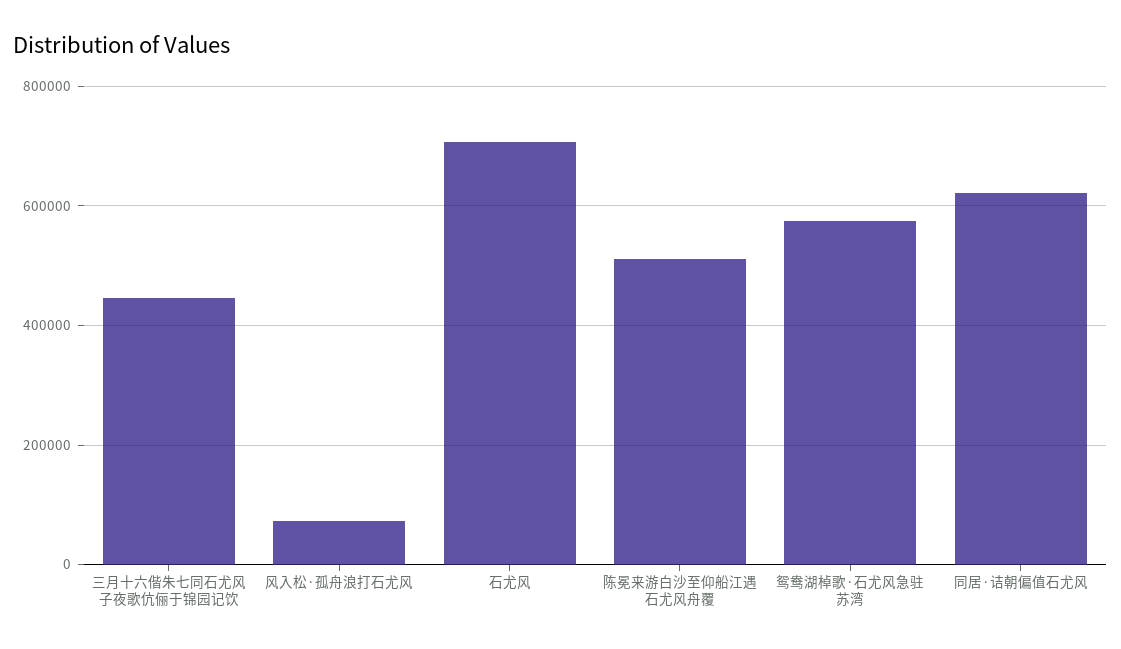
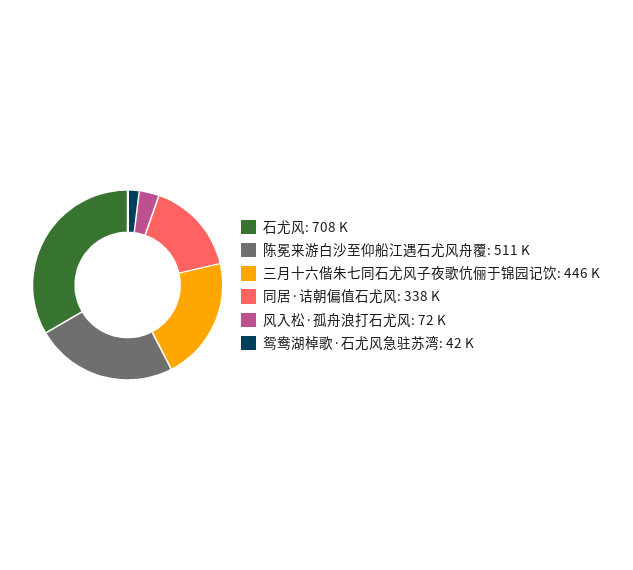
鸳鸯湖棹歌·石尤风急驻苏湾: 580000 -> 42000
同居·诘朝偏值石尤风: 620000 -> 338000

